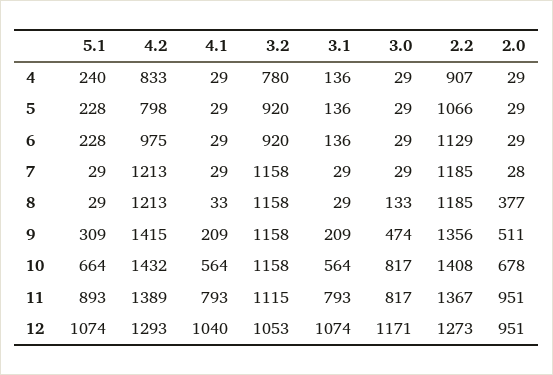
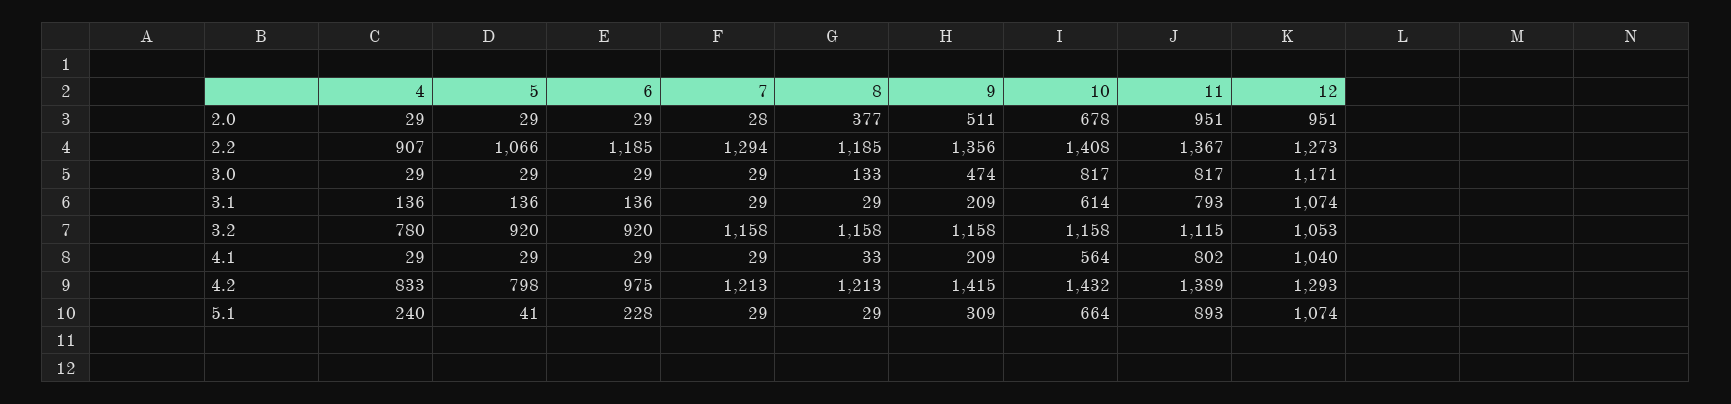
5.1, 5: 228 -> 41
2.2, 6: 1129 -> 1185
2.2, 7: 1185 -> 1294
3.1, 10: 564 -> 614
4.1, 11: 793 -> 802

